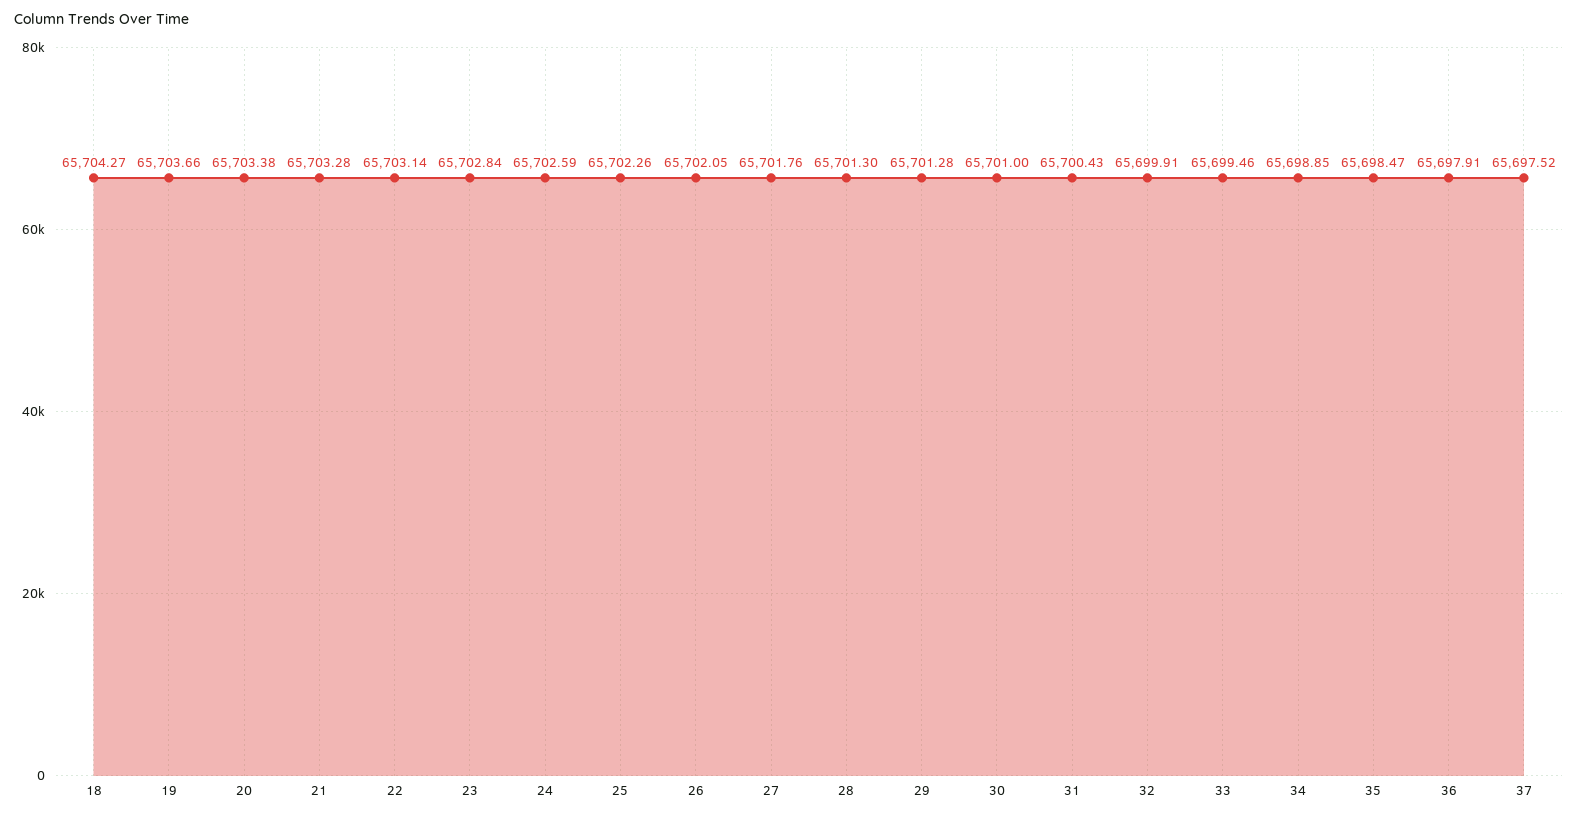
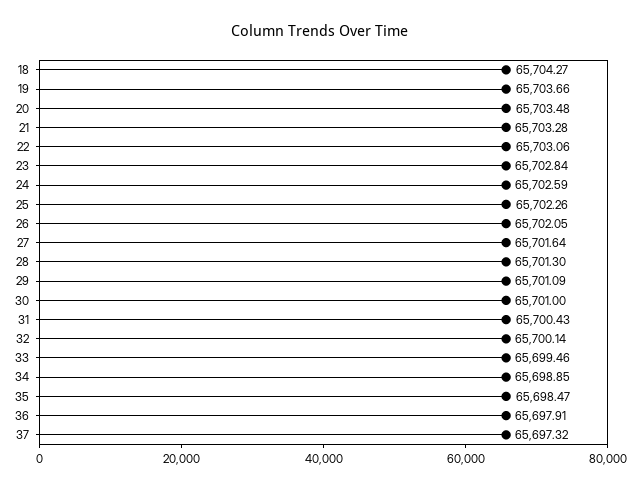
20: 65703.38 -> 65703.48
22: 65703.14 -> 65703.06
27: 65701.76 -> 65701.64
29: 65701.28 -> 65701.09
32: 65699.91 -> 65700.14
37: 65697.52 -> 65697.32

